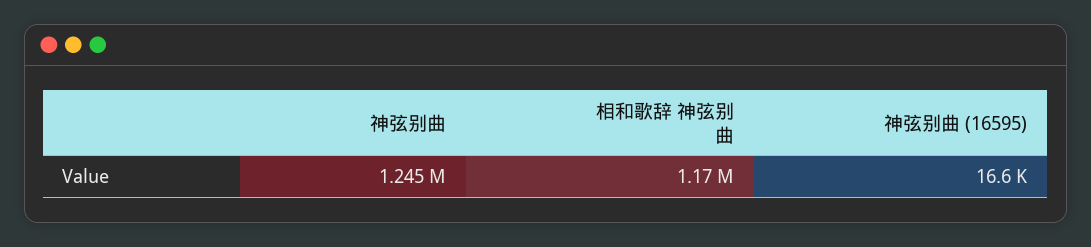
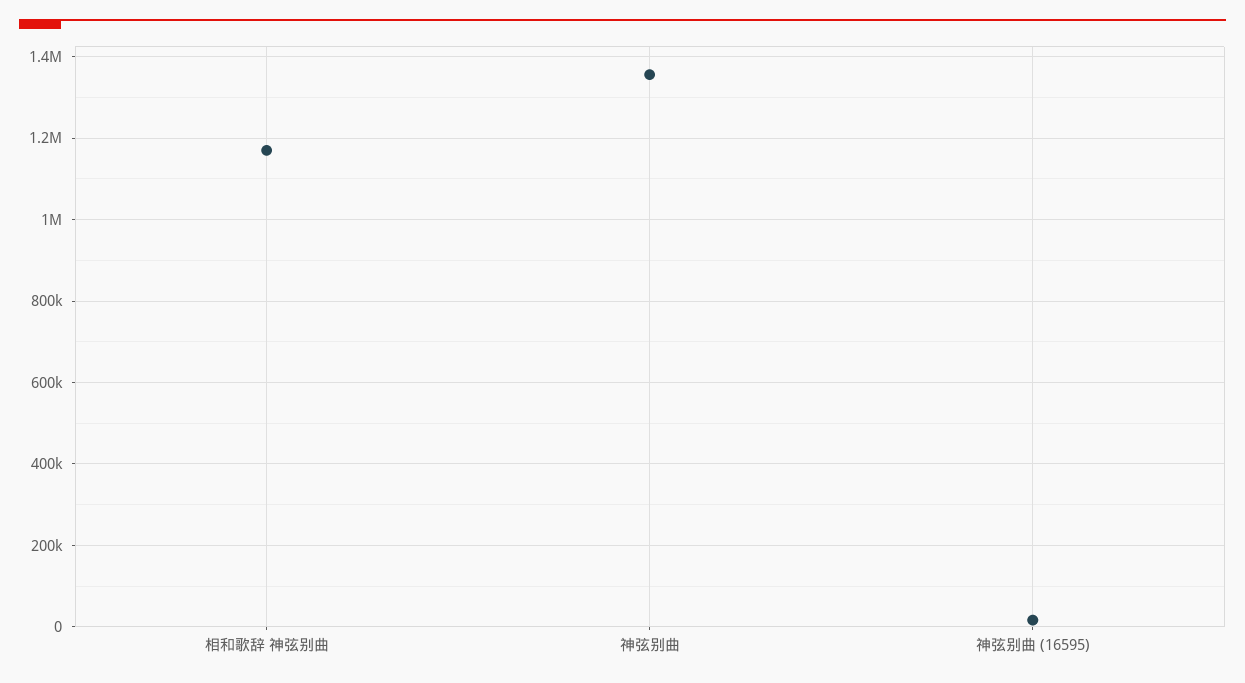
神弦别曲: 1245000 -> 1360000

